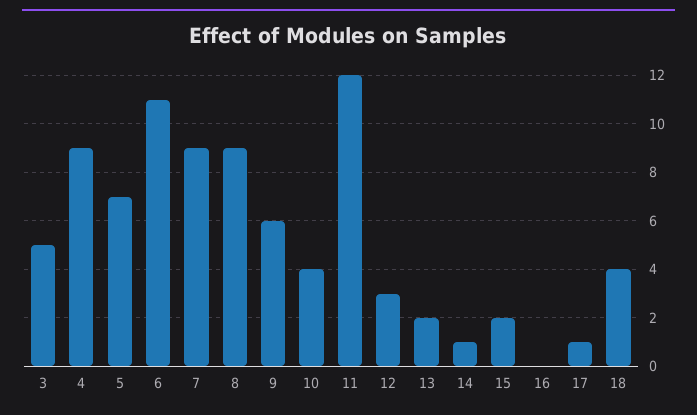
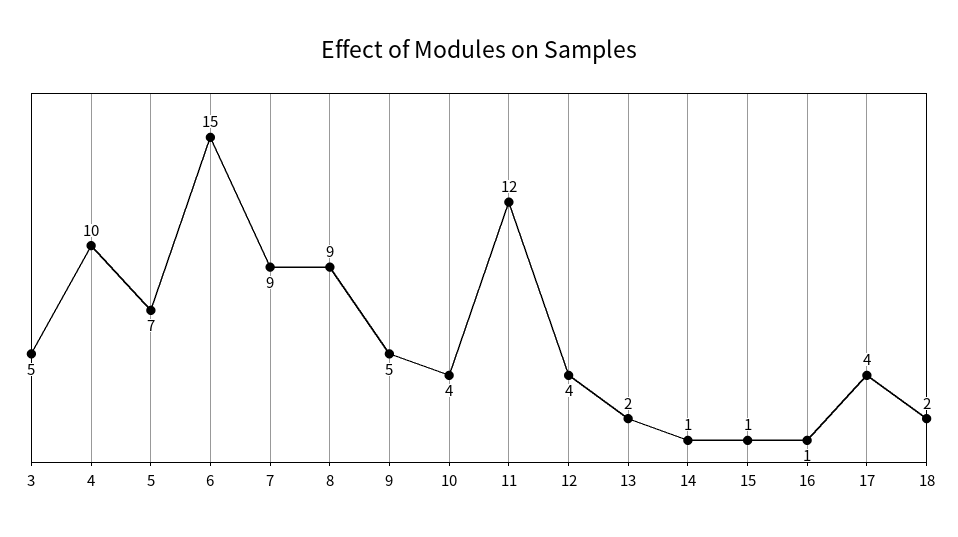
4: 9 -> 10
6: 11 -> 15
9: 6 -> 5
12: 3 -> 4
15: 2 -> 1
16: 0 -> 1
17: 1 -> 4
18: 4 -> 2

